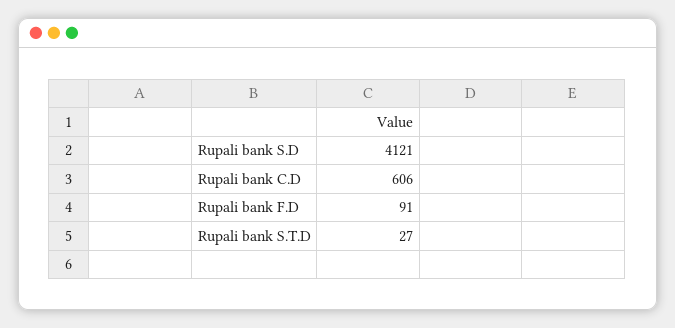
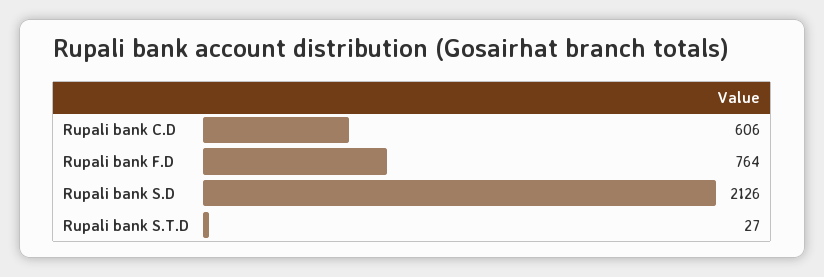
Rupali bank S.D: 4121 -> 2126
Rupali bank F.D: 91 -> 764

